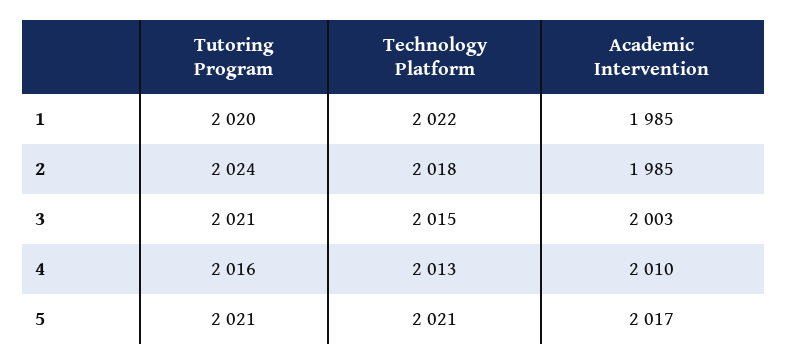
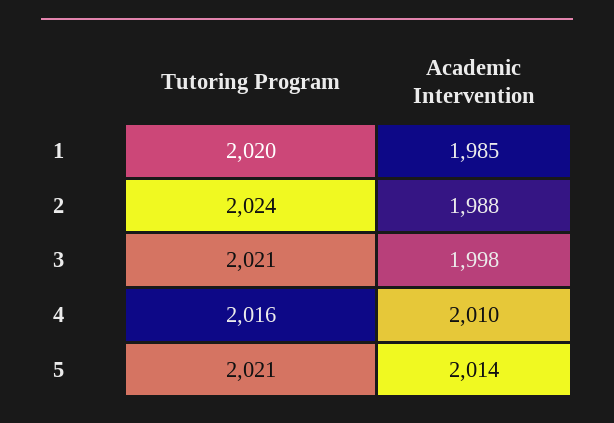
Technology Platform, 1: 2022 -> none
Technology Platform, 2: 2018 -> none
Academic Intervention, 2: 1985 -> 1988
Technology Platform, 3: 2015 -> none
Academic Intervention, 3: 2003 -> 1998
Technology Platform, 4: 2013 -> none
Technology Platform, 5: 2021 -> none
Academic Intervention, 5: 2017 -> 2014

